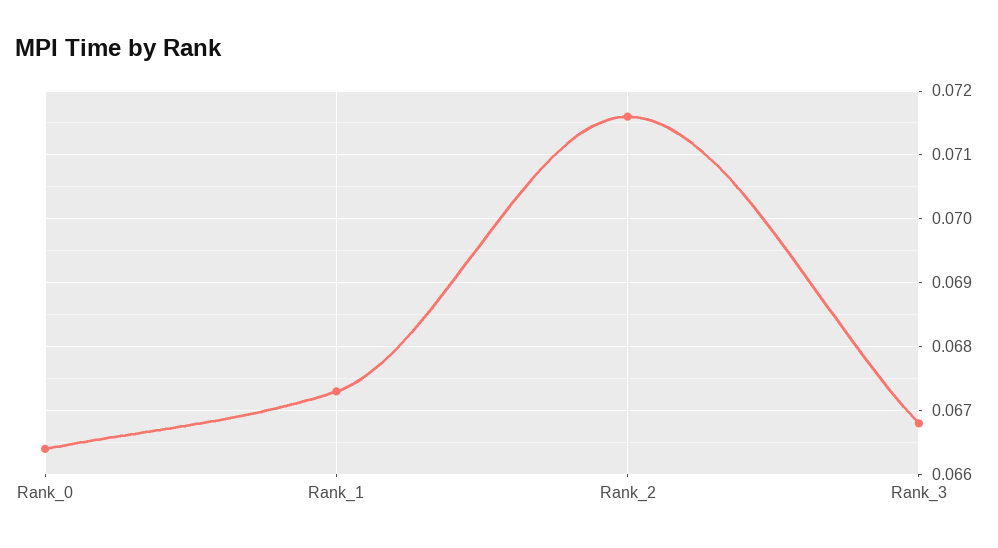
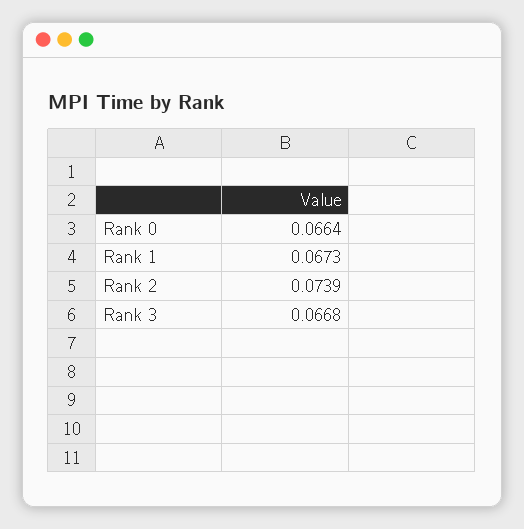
Rank_2: 0.0716 -> 0.0739

